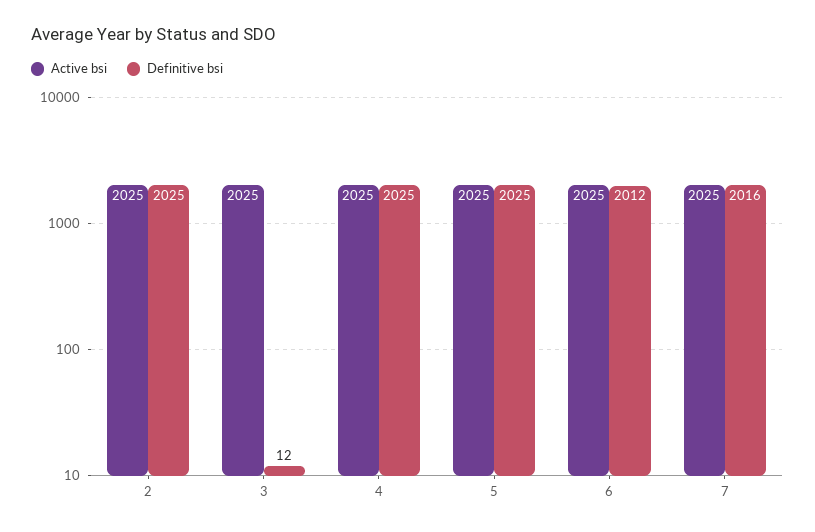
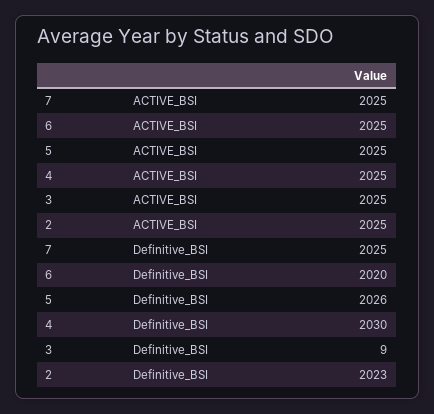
Definitive bsi, 2: 2025 -> 2023
Definitive bsi, 3: 12 -> 9
Definitive bsi, 4: 2025 -> 2030
Definitive bsi, 5: 2025 -> 2026
Definitive bsi, 6: 2012 -> 2020
Definitive bsi, 7: 2016 -> 2025

